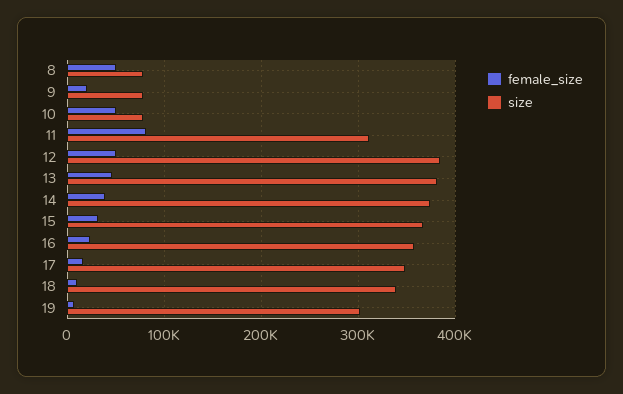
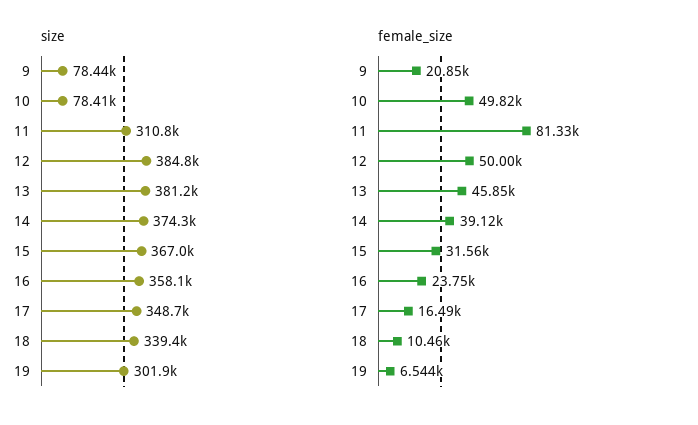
female_size, 8: 50000 -> none
size, 8: 80000 -> none

